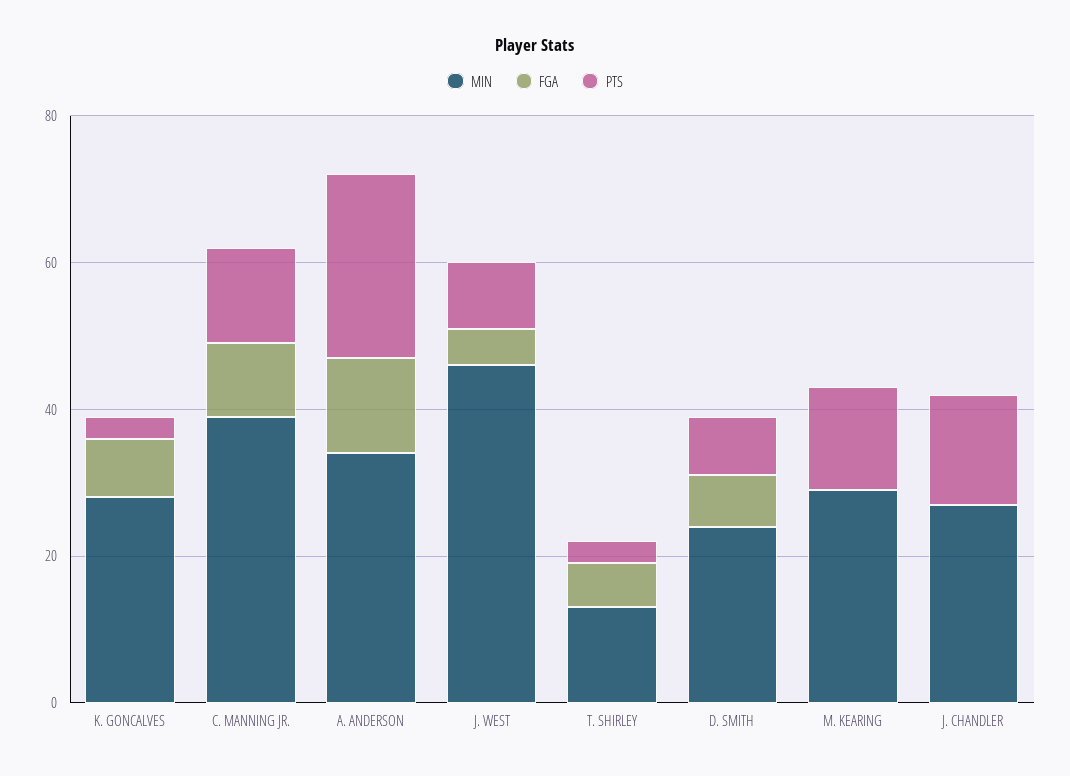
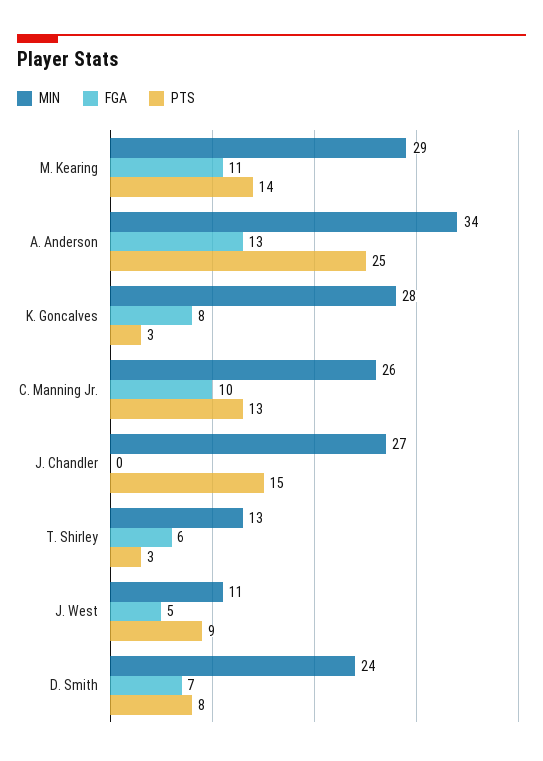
MIN, C. MANNING JR.: 40 -> 26
MIN, J. WEST: 45 -> 11
FGA, M. KEARING: 0 -> 11

